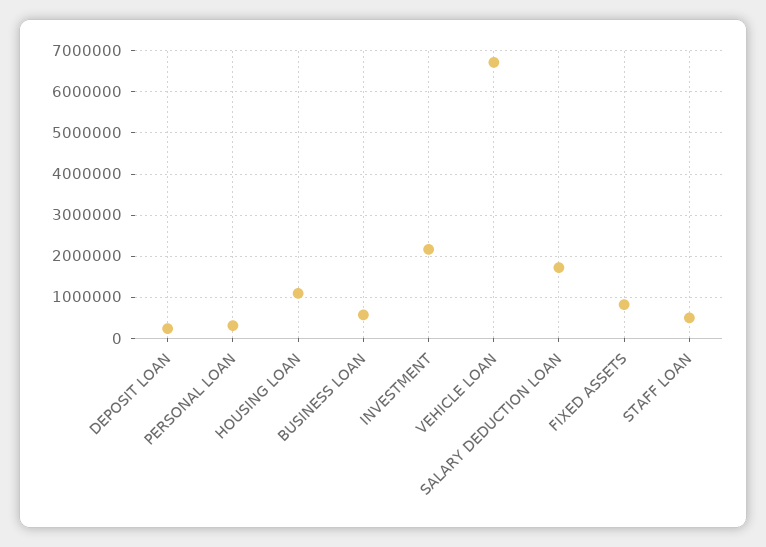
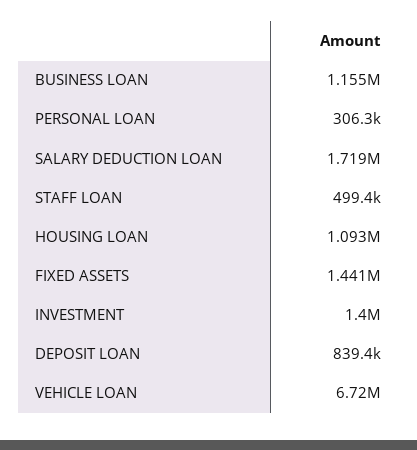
DEPOSIT LOAN: 200000 -> 839400
BUSINESS LOAN: 600000 -> 1155000
INVESTMENT: 2200000 -> 1400000
FIXED ASSETS: 800000 -> 1441000

